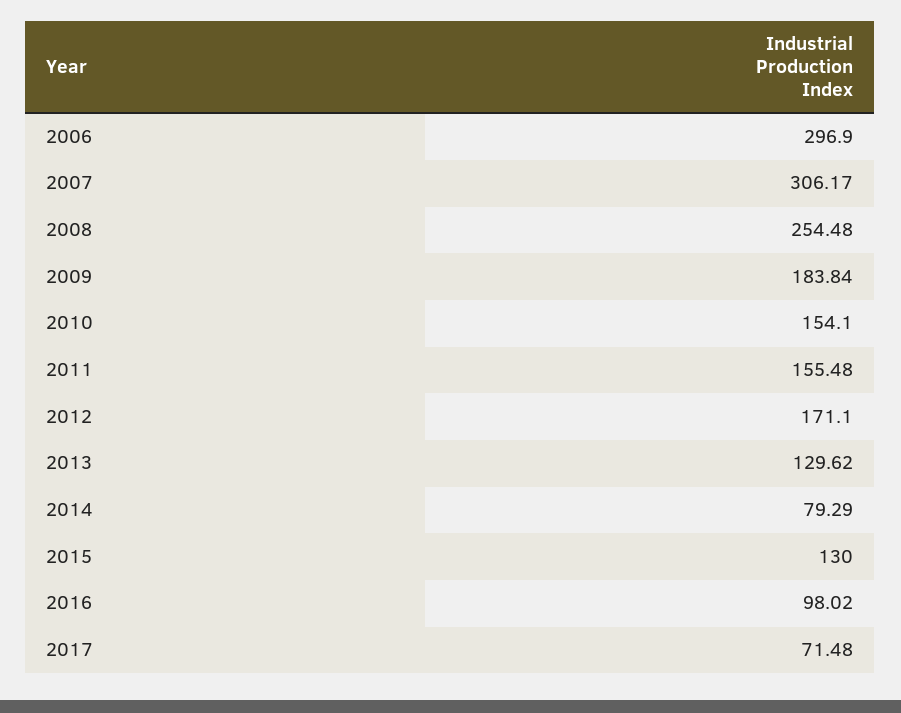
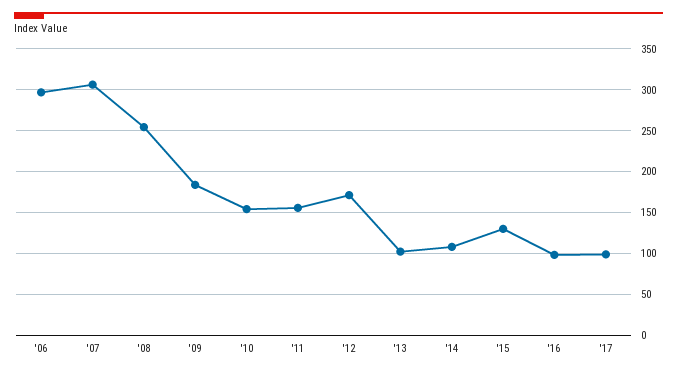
2013: 129.62 -> 100
2014: 79.29 -> 110
2017: 71.48 -> 100

